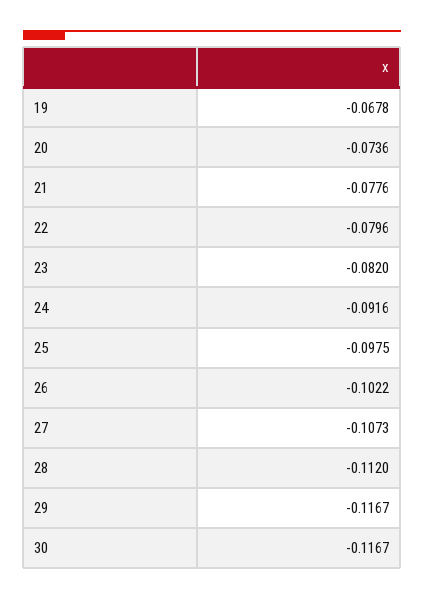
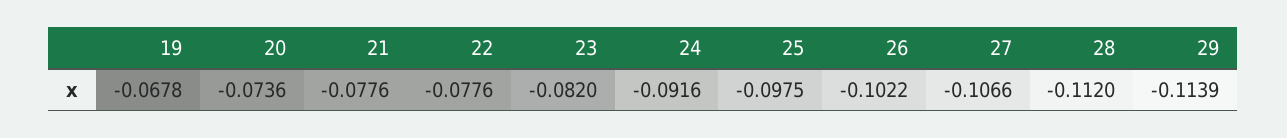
22: -0.0796 -> -0.0776
27: -0.1073 -> -0.1066
29: -0.1167 -> -0.1139
30: -0.1167 -> none

